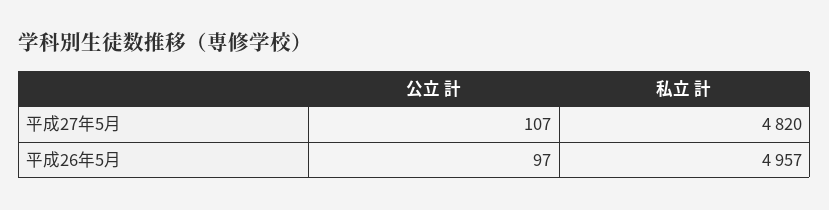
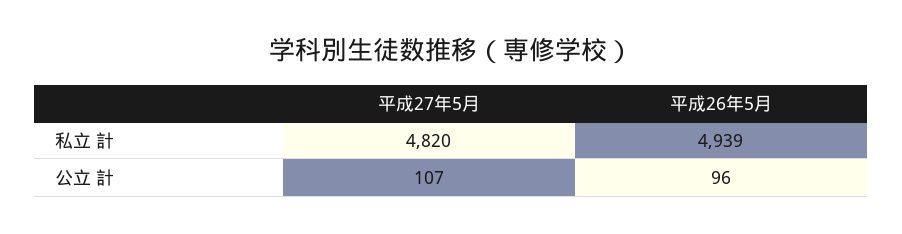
公立 計, 平成26年5月: 97 -> 96
私立 計, 平成26年5月: 4957 -> 4939

